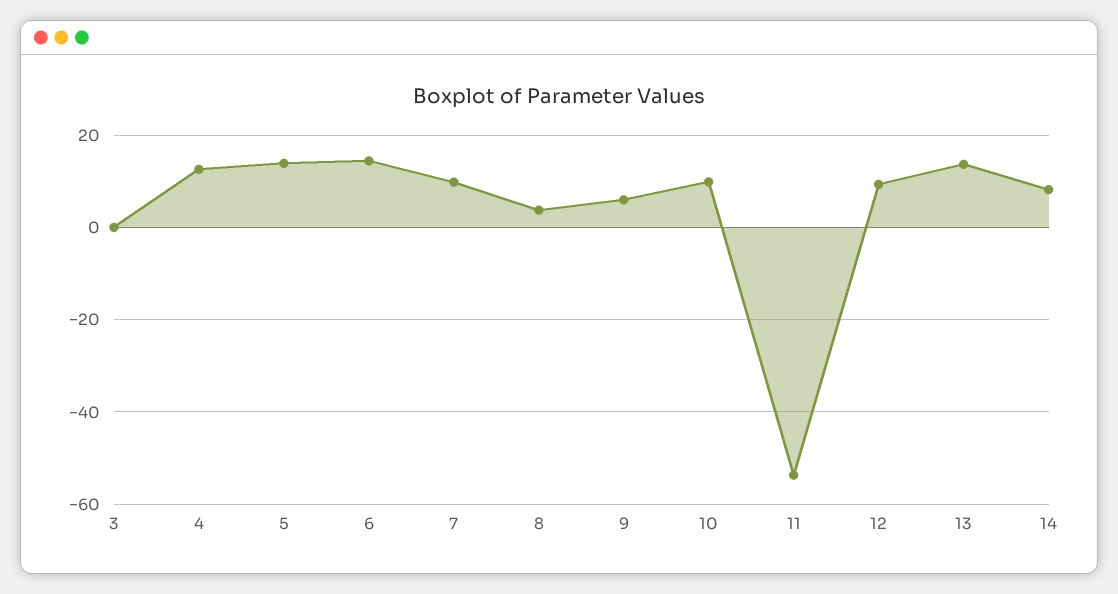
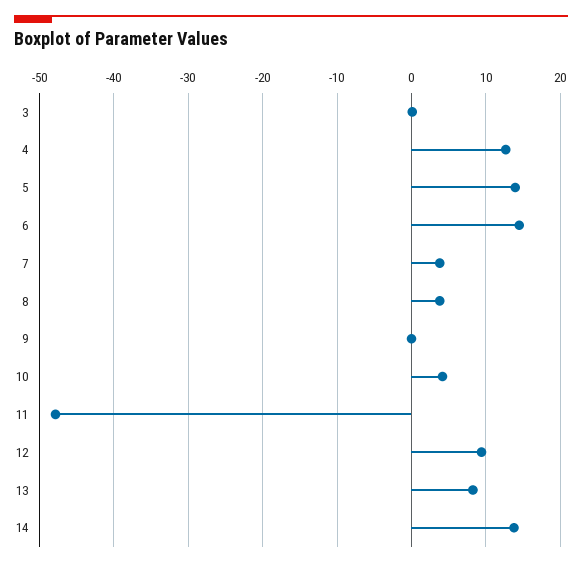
7: 10 -> 4
9: 6 -> 0
10: 10 -> 4
11: -54 -> -48
13: 14 -> 8
14: 8 -> 14

